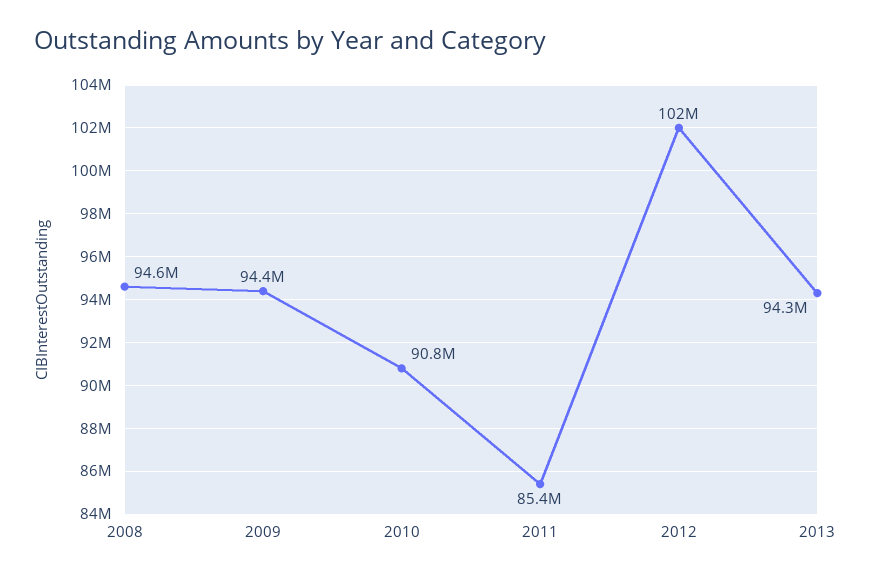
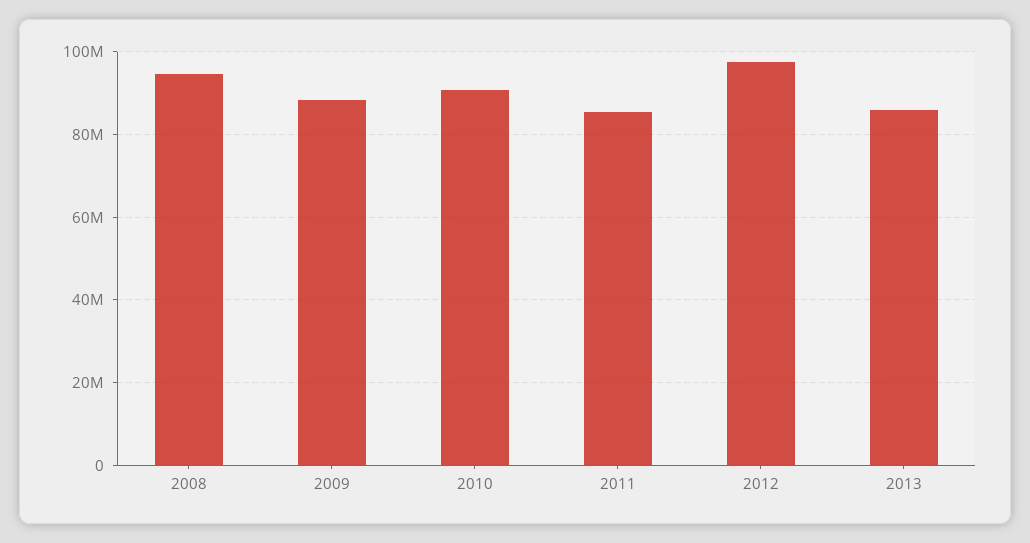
2009: 94400000 -> 88000000
2012: 102000000 -> 98000000
2013: 94300000 -> 86000000

